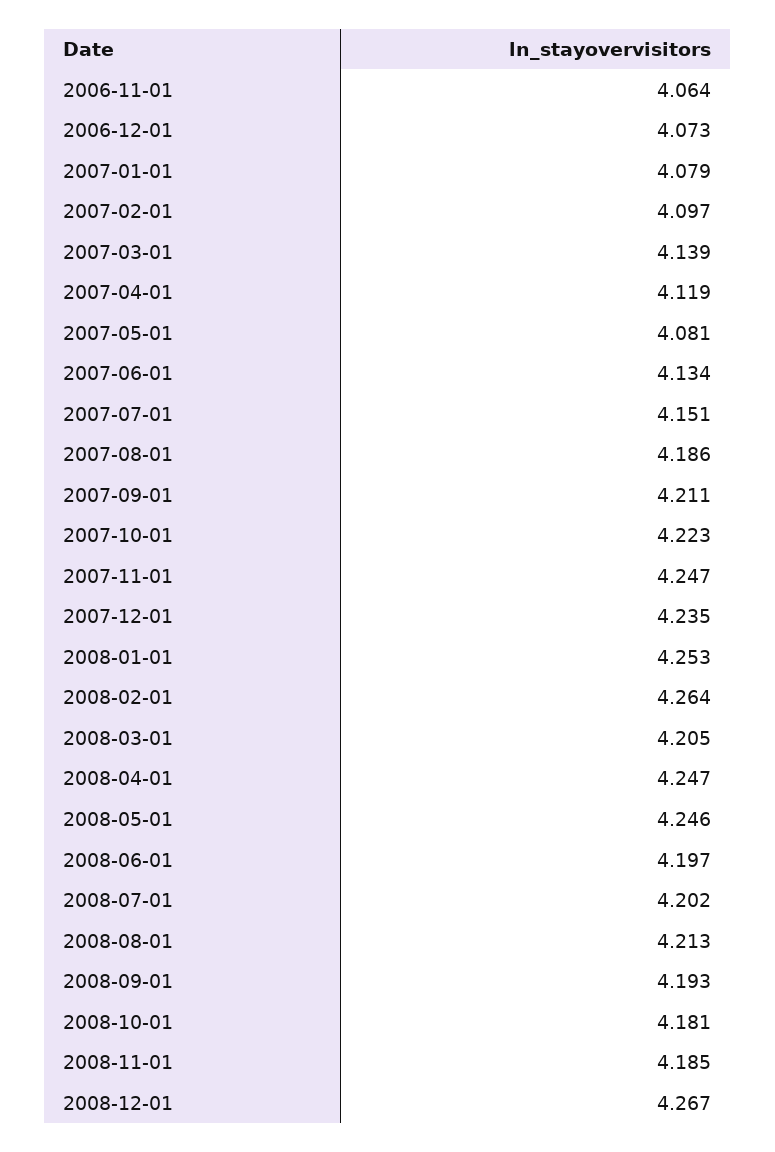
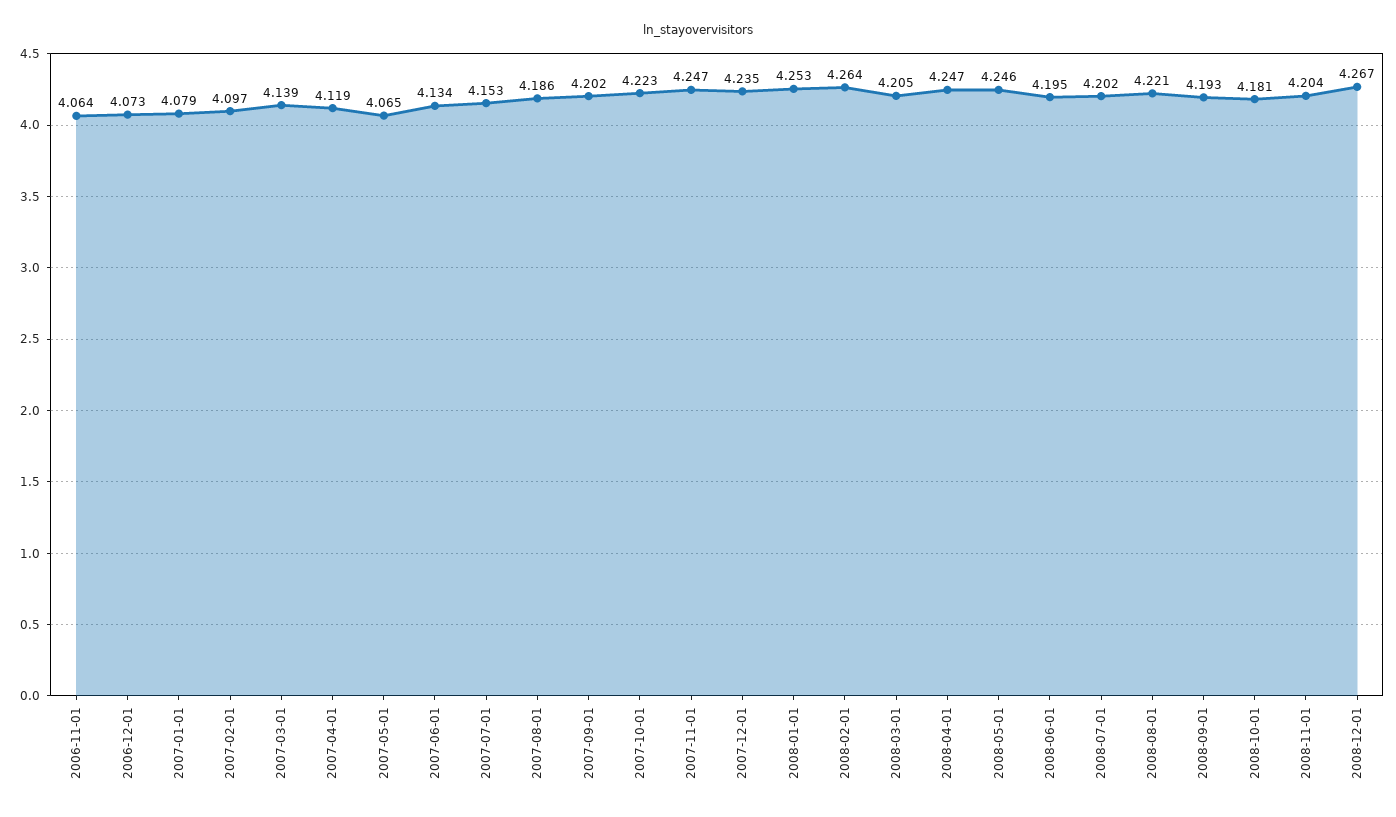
2007-05-01: 4.081 -> 4.065
2007-07-01: 4.151 -> 4.153
2007-09-01: 4.211 -> 4.202
2008-06-01: 4.197 -> 4.195
2008-08-01: 4.213 -> 4.221
2008-11-01: 4.185 -> 4.204

